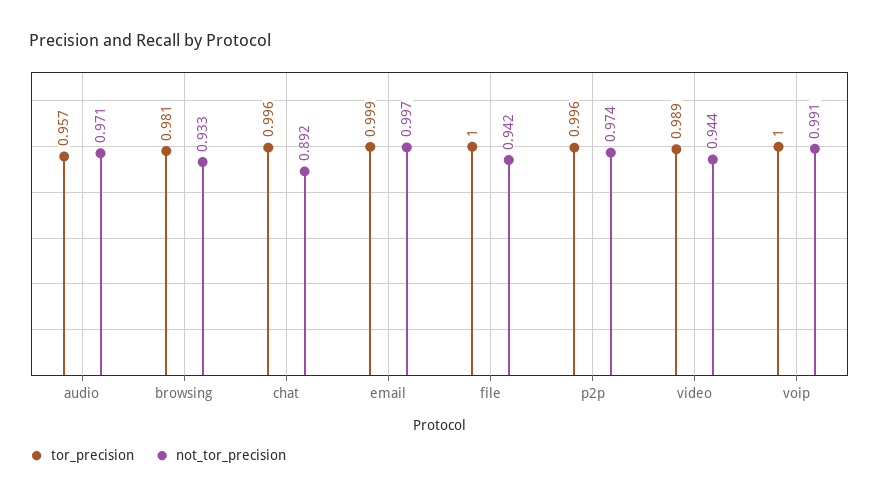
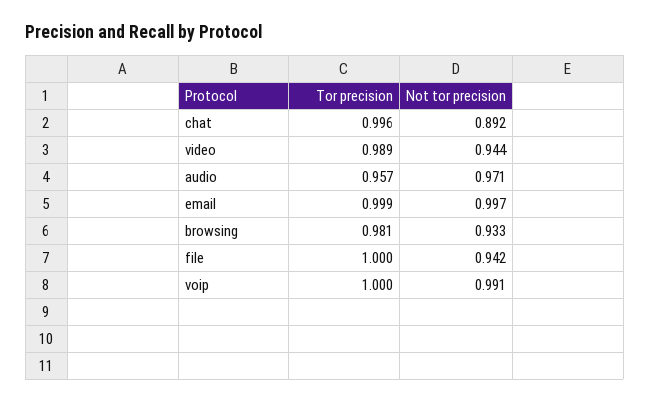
tor_precision, p2p: 0.996 -> none
not_tor_precision, p2p: 0.974 -> none

